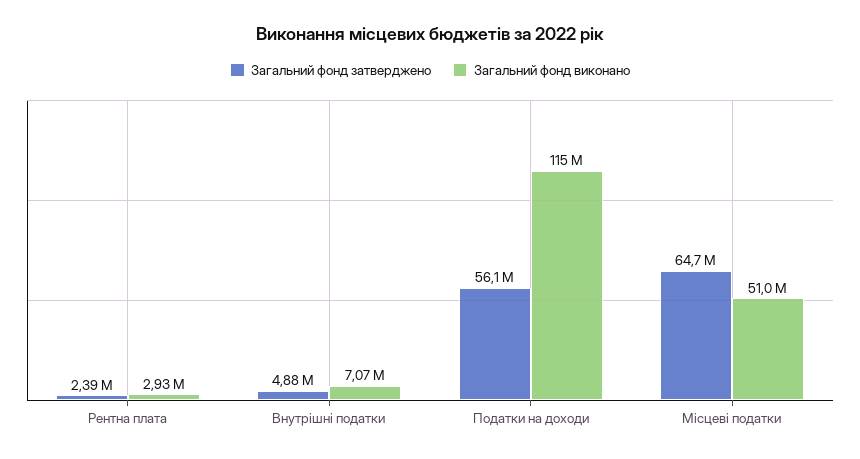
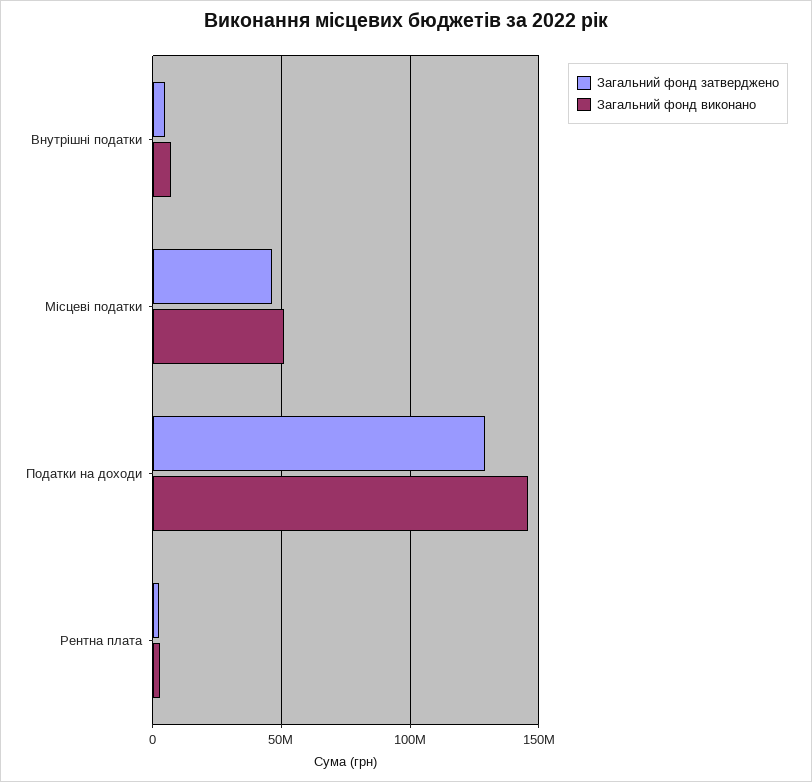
Загальний фонд затверджено, Податки на доходи: 56100000 -> 130000000
Загальний фонд виконано, Податки на доходи: 115000000 -> 145000000
Загальний фонд затверджено, Місцеві податки: 64700000 -> 45000000

